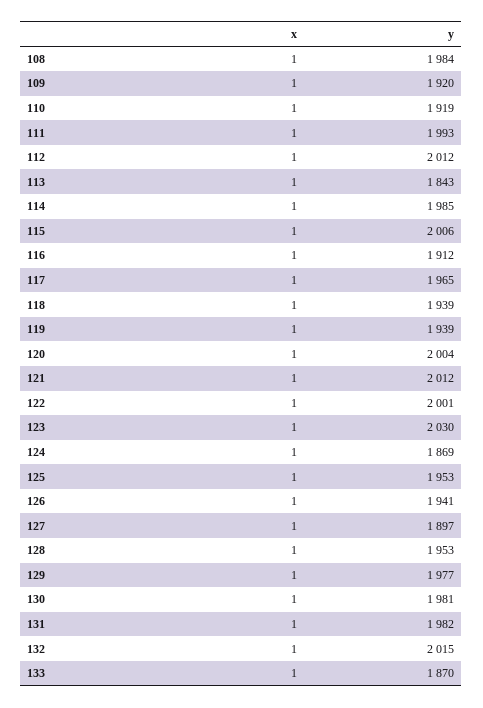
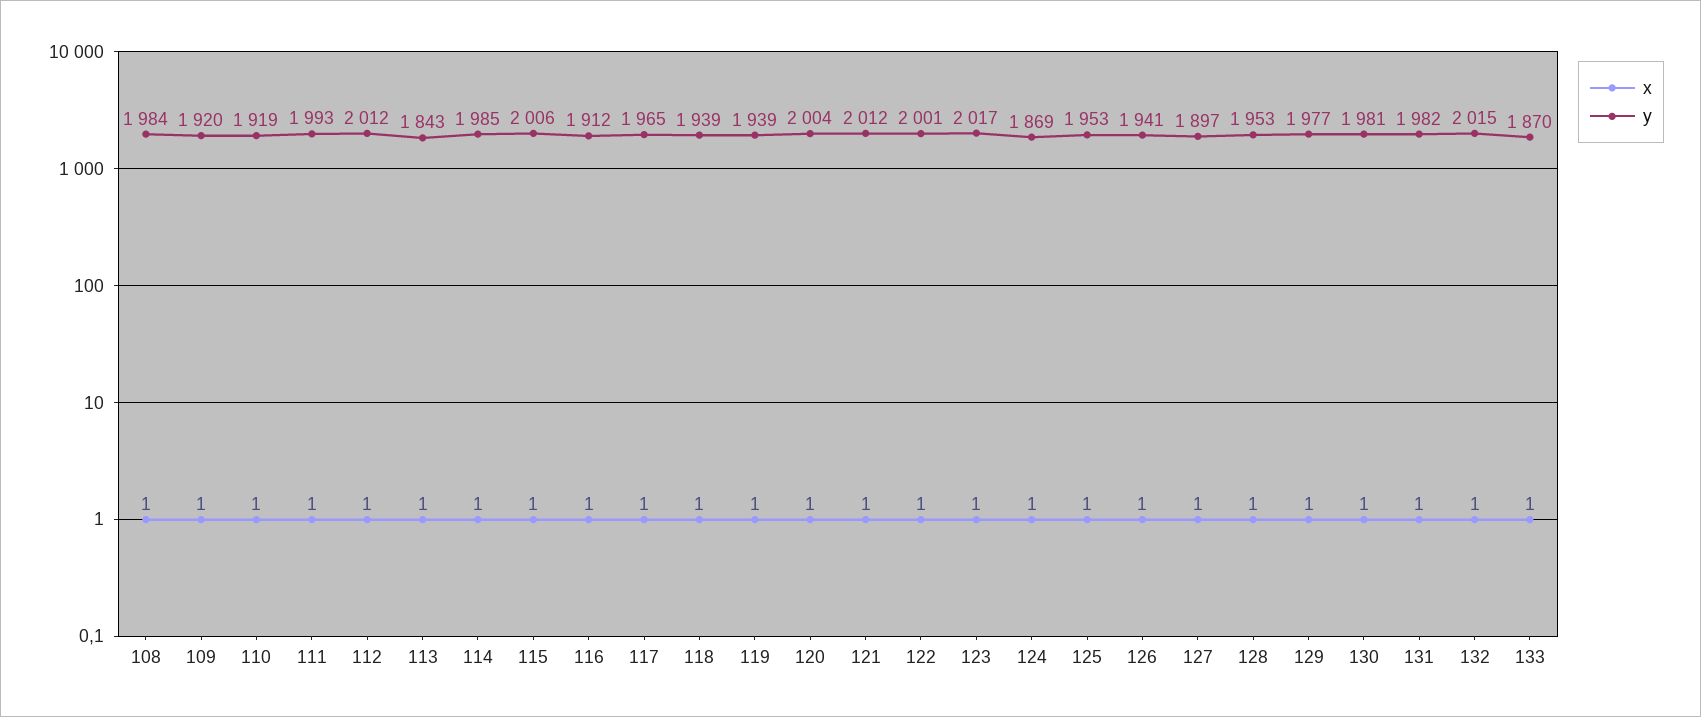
y, 123: 2030 -> 2017

